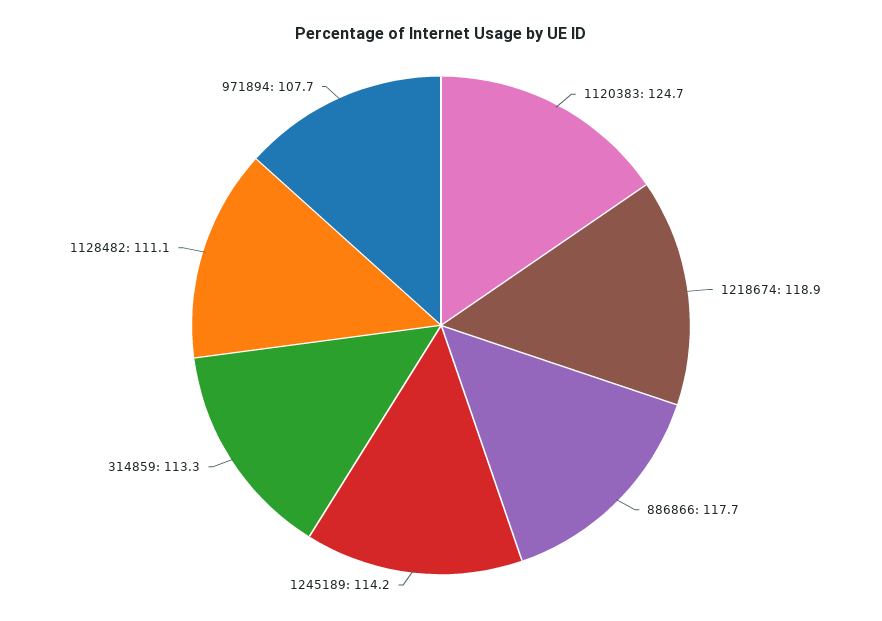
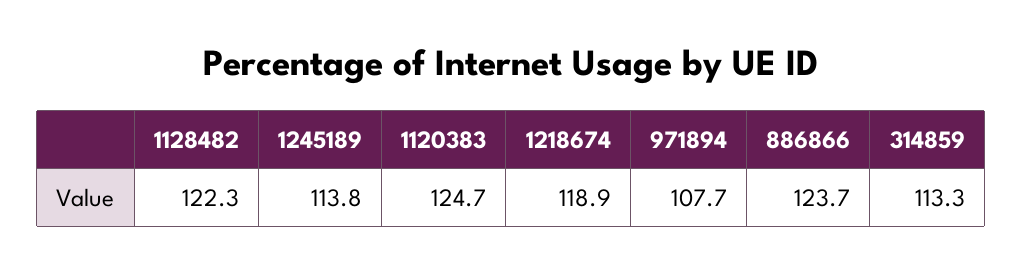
886866: 117.7 -> 123.7
1245189: 114.2 -> 113.8
1128482: 111.1 -> 122.3

